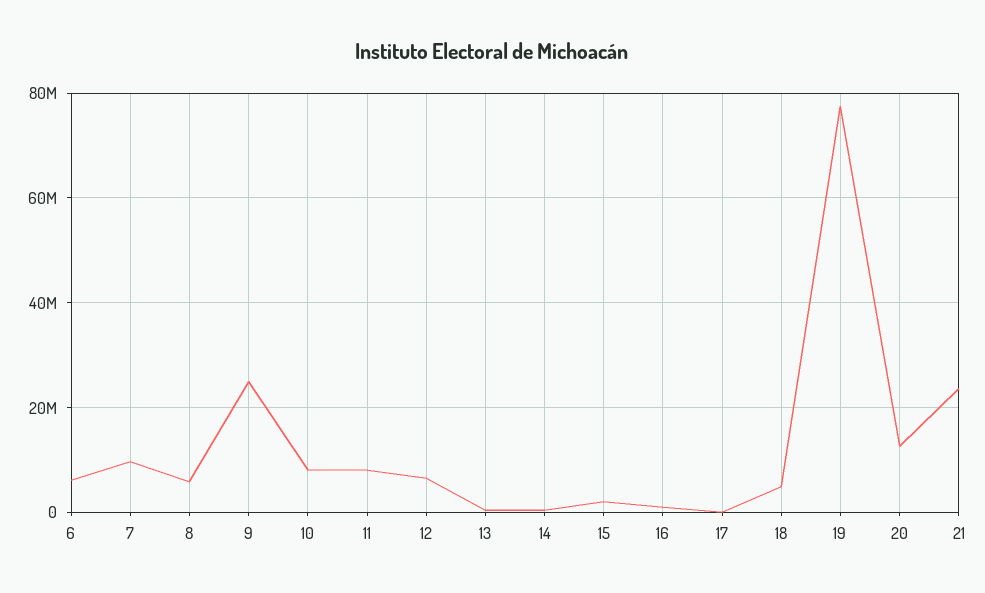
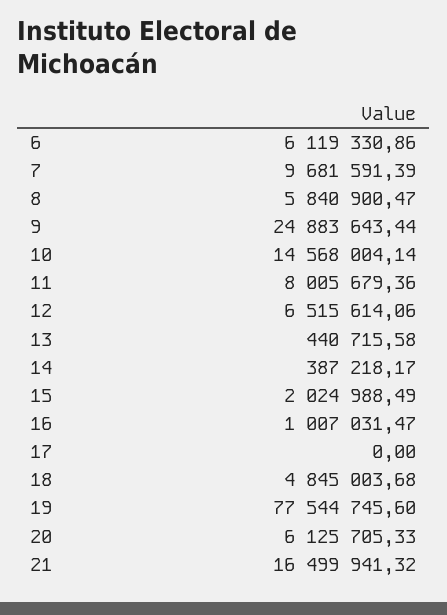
10: 8000000 -> 14568004.14
20: 12000000 -> 6125705.33
21: 24000000 -> 16499941.32

